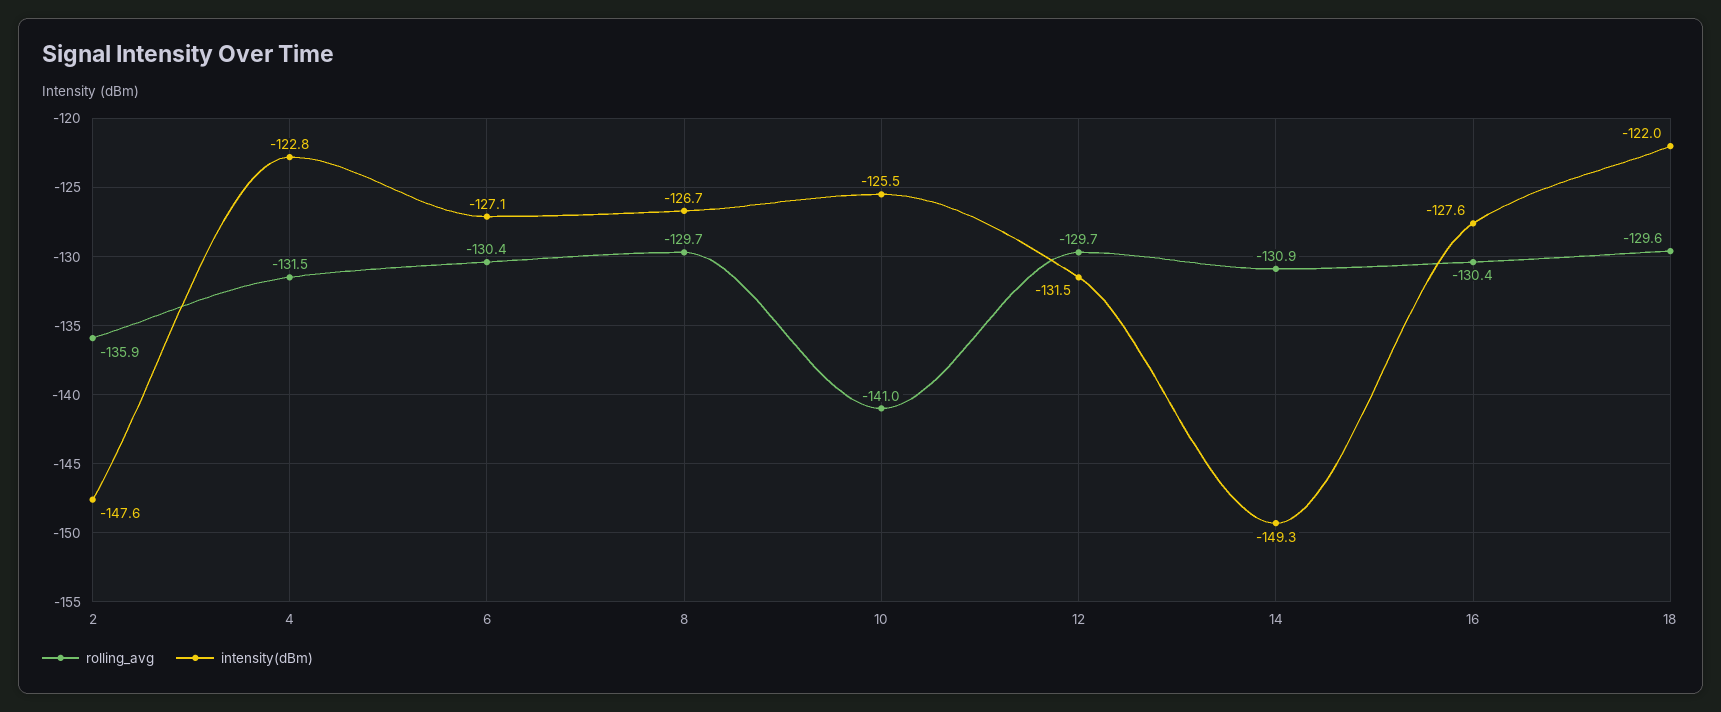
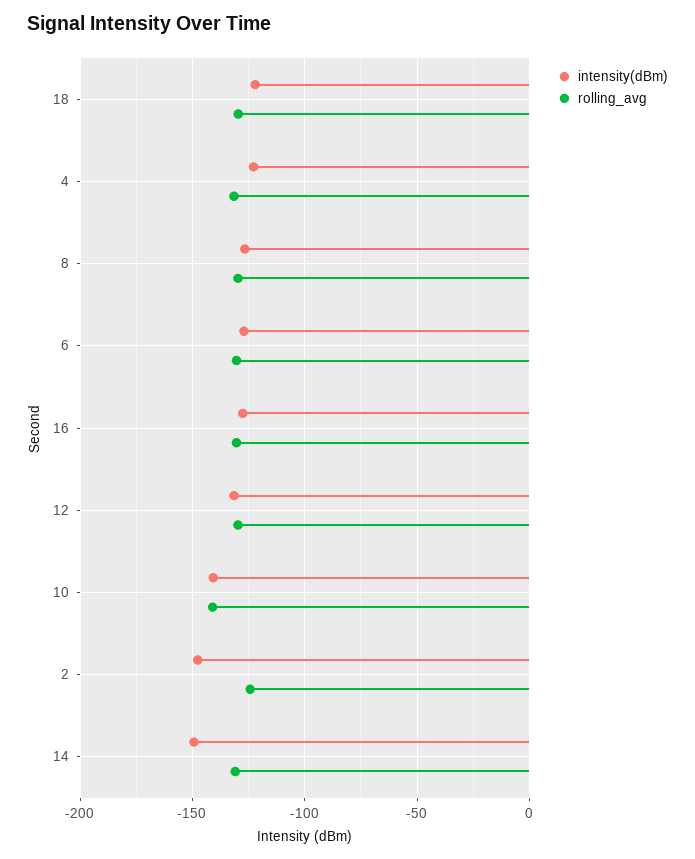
rolling_avg, 2: -135.9 -> -125
intensity(dBm), 10: -125.5 -> -140

